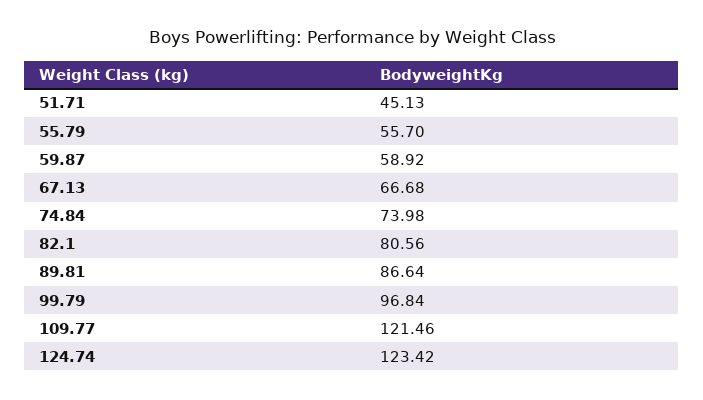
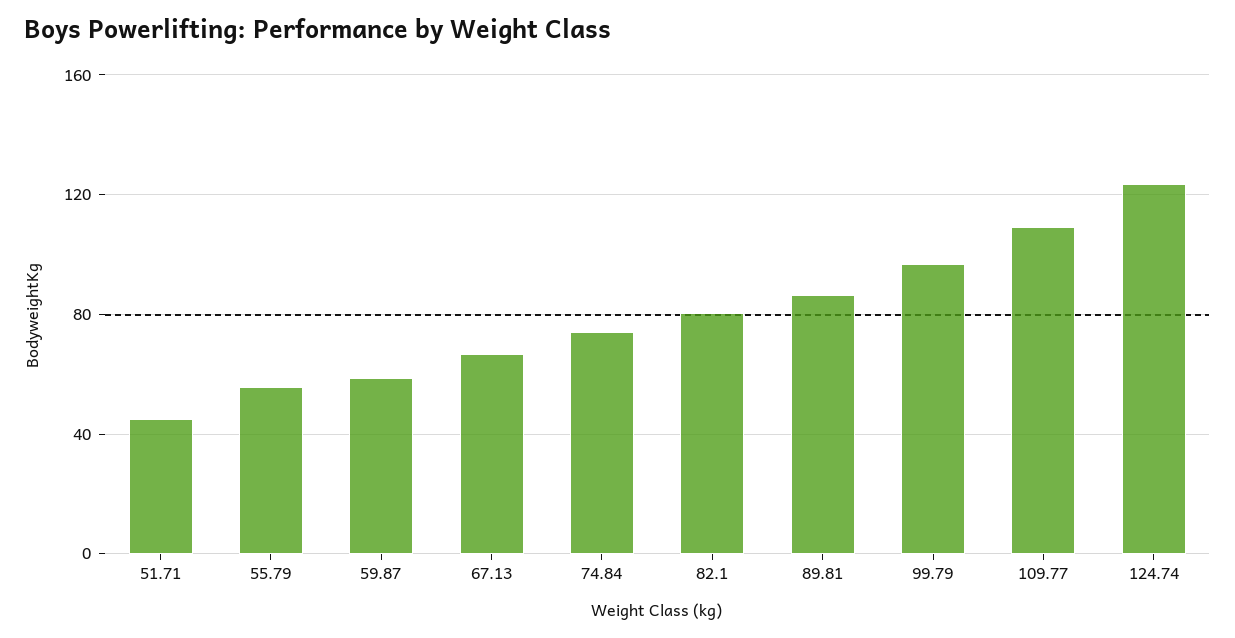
109.77: 121.46 -> 110

